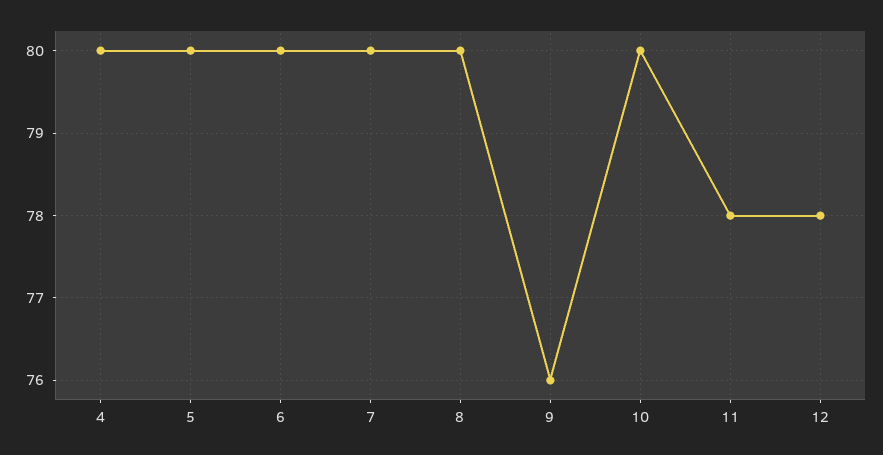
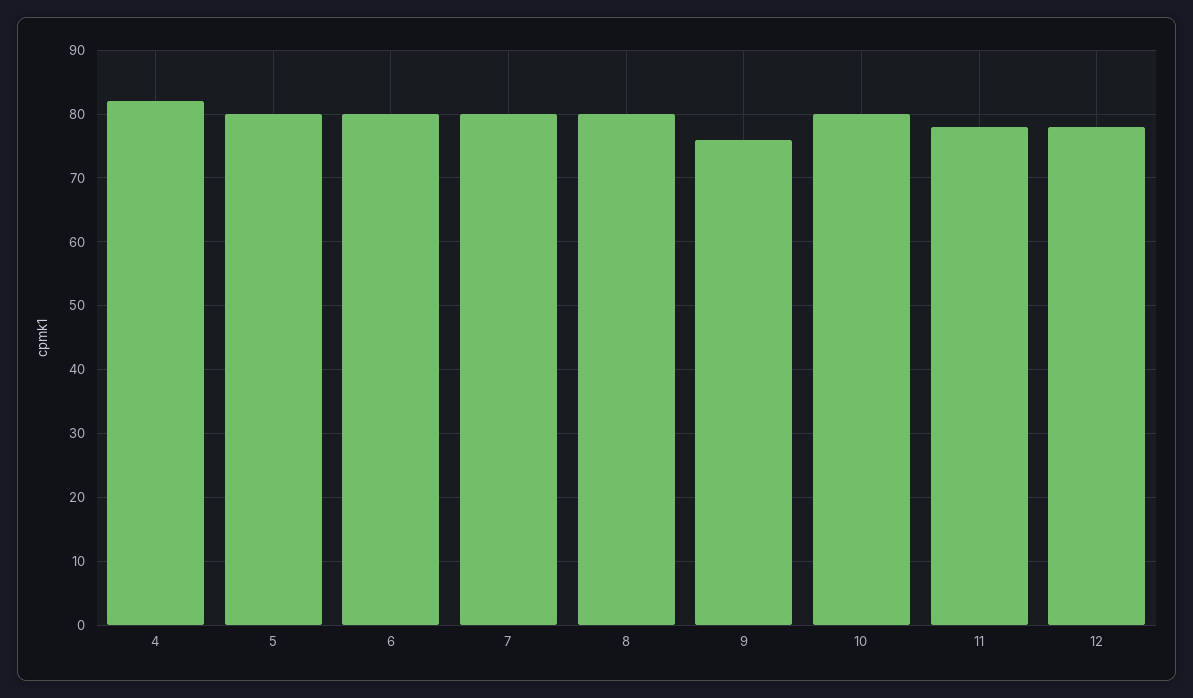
4: 80 -> 82

